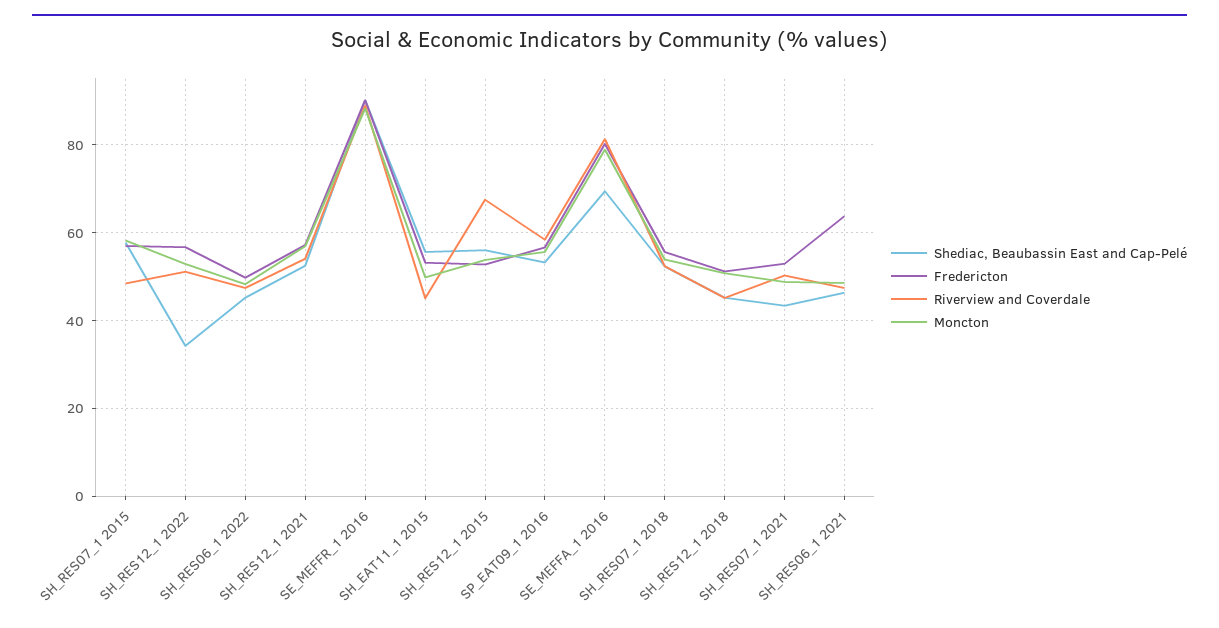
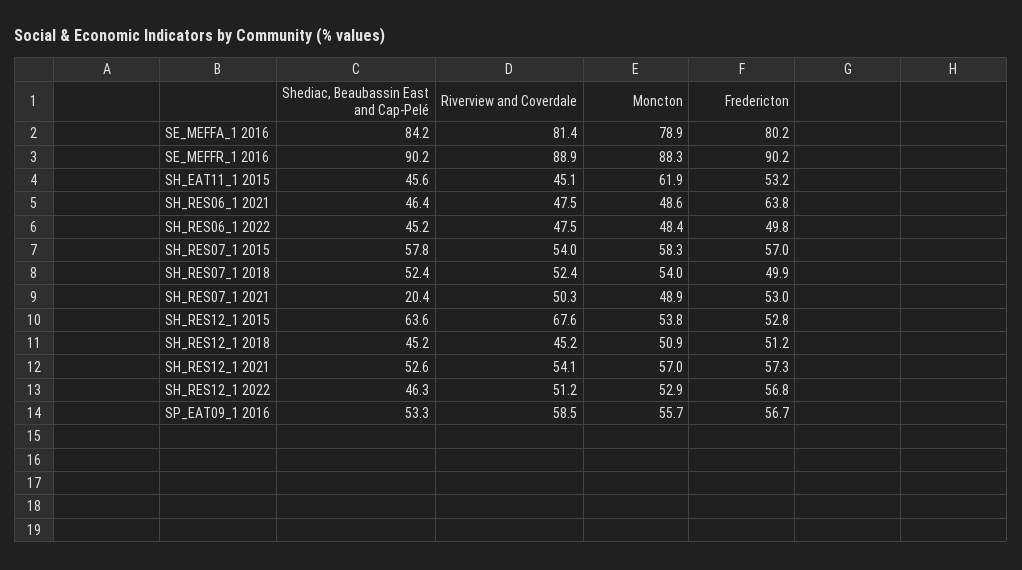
Riverview and Coverdale, SH_RES07_1 2015: 48 -> 54
Shediac, Beaubassin East and Cap-Pelé, SH_RES12_1 2022: 34 -> 46.3
Shediac, Beaubassin East and Cap-Pelé, SH_EAT11_1 2015: 56 -> 45.6
Moncton, SH_EAT11_1 2015: 50 -> 61.9
Shediac, Beaubassin East and Cap-Pelé, SH_RES12_1 2015: 56 -> 63.6
Shediac, Beaubassin East and Cap-Pelé, SE_MEFFA_1 2016: 70 -> 84.2
Fredericton, SH_RES07_1 2018: 56 -> 49.9
Shediac, Beaubassin East and Cap-Pelé, SH_RES07_1 2021: 44 -> 20.4

